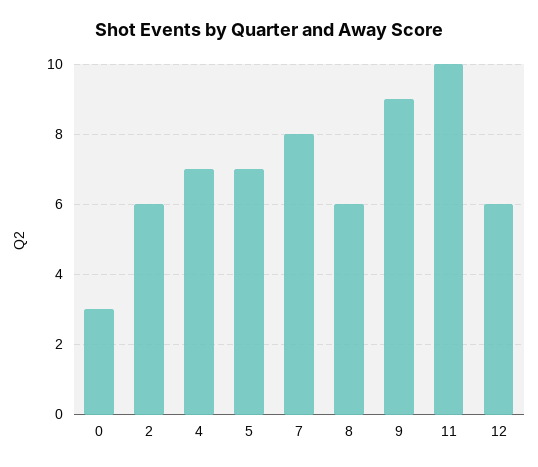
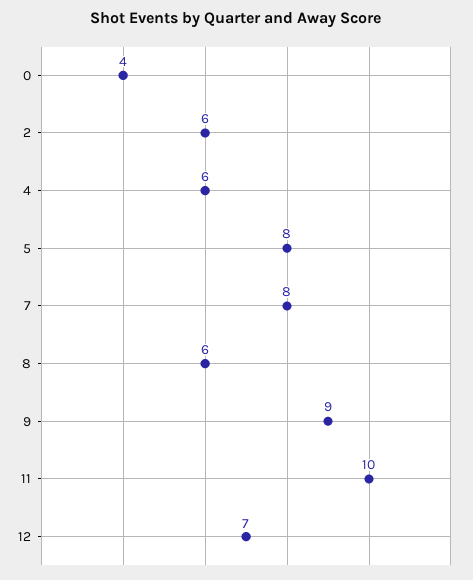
0: 3 -> 4
4: 7 -> 6
5: 7 -> 8
12: 6 -> 7

